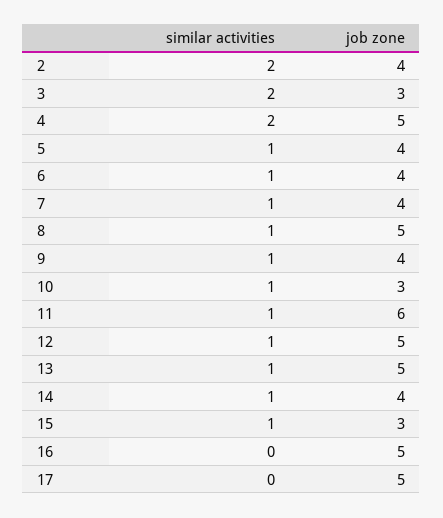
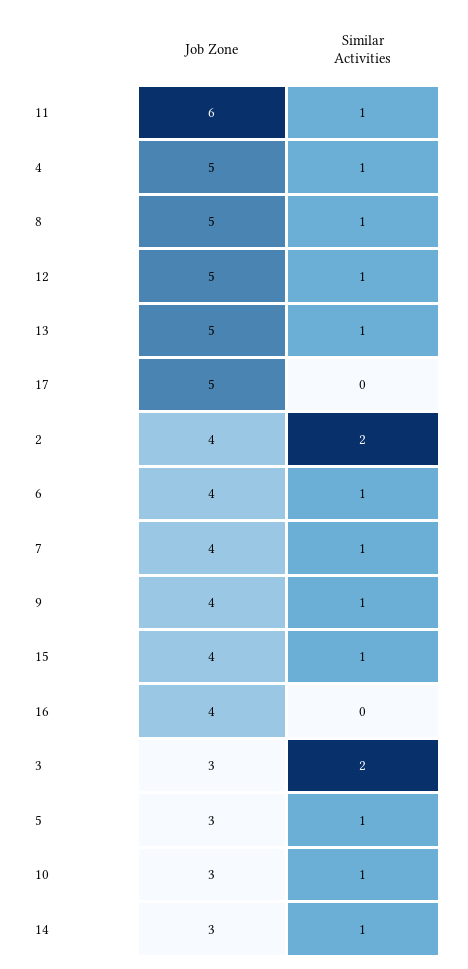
similar activities, 4: 2 -> 1
job zone, 5: 4 -> 3
job zone, 14: 4 -> 3
job zone, 15: 3 -> 4
job zone, 16: 5 -> 4

